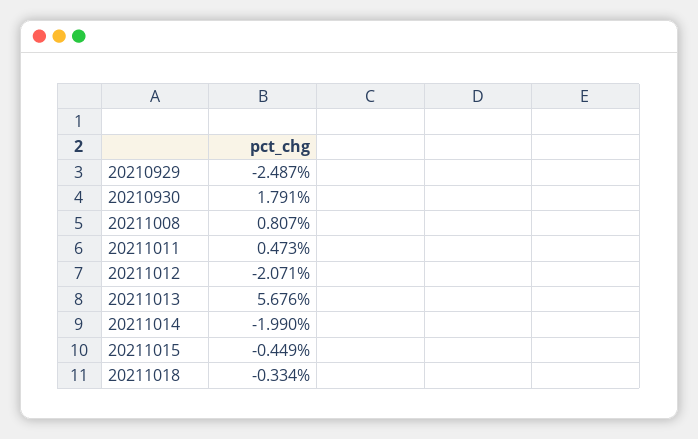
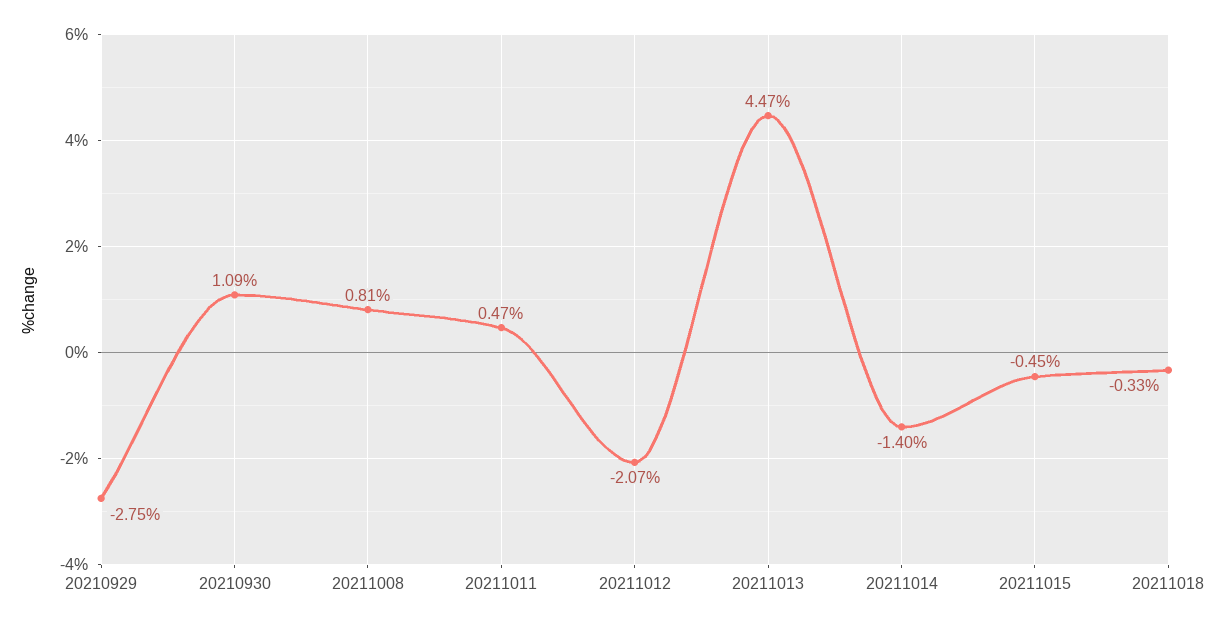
20210929: -2.487 -> -2.75
20210930: 1.791 -> 1.09
20211013: 5.676 -> 4.47
20211014: -1.99 -> -1.4

